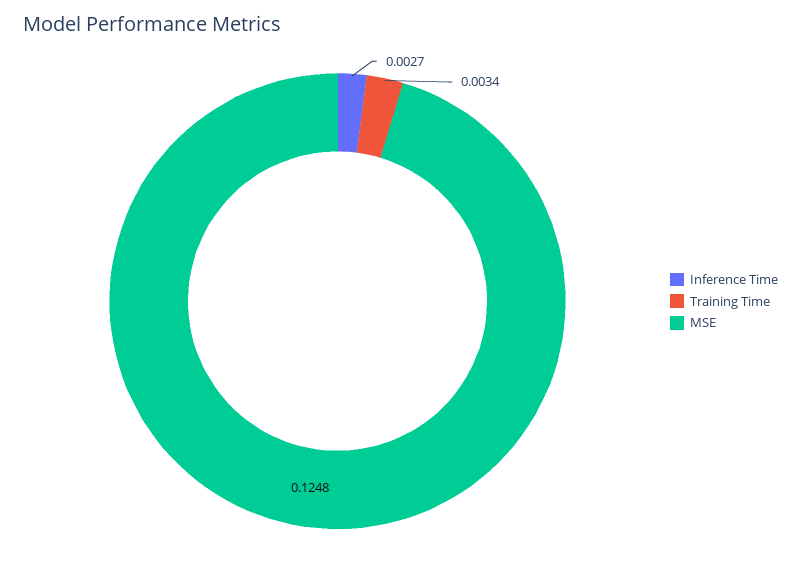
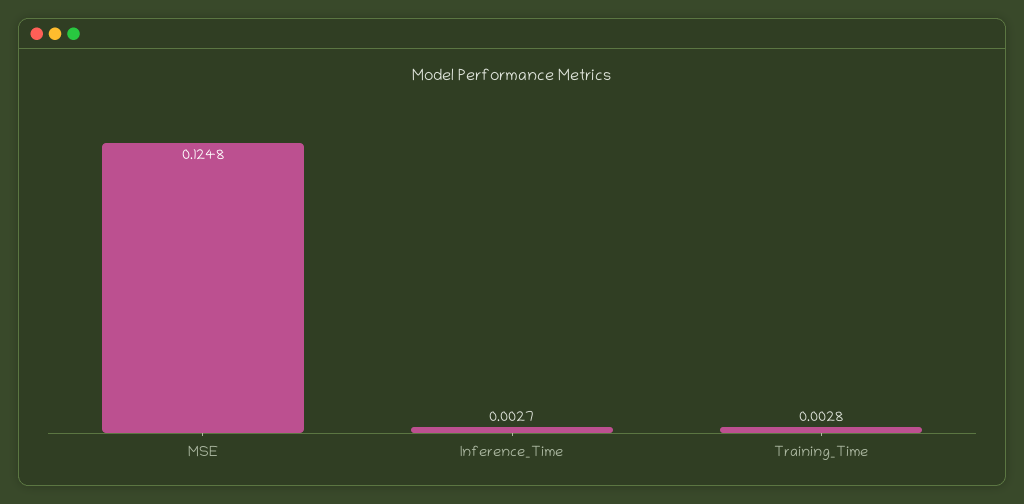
Training Time: 0.0034 -> 0.0028

